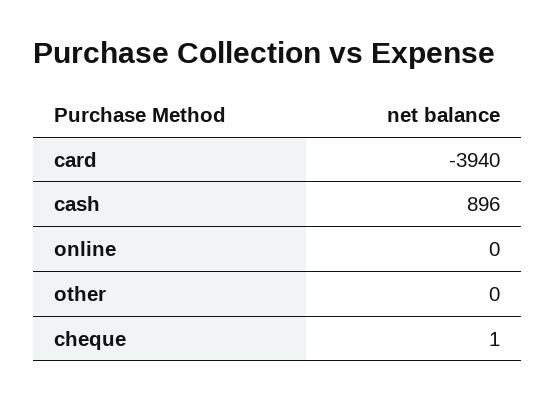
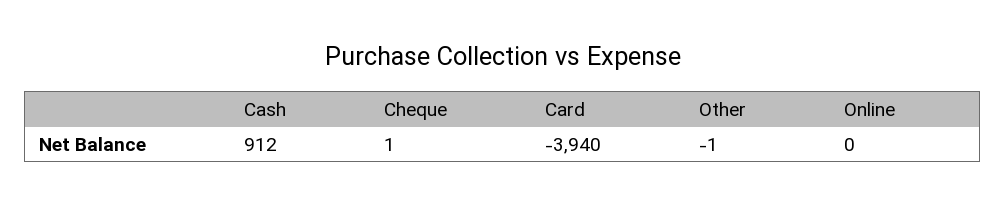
cash: 896 -> 912
other: 0 -> -1

